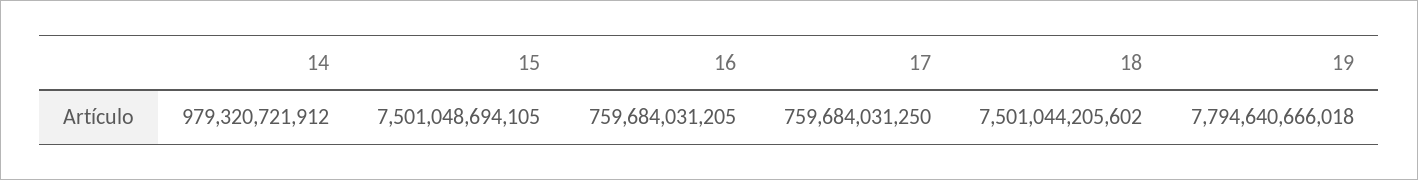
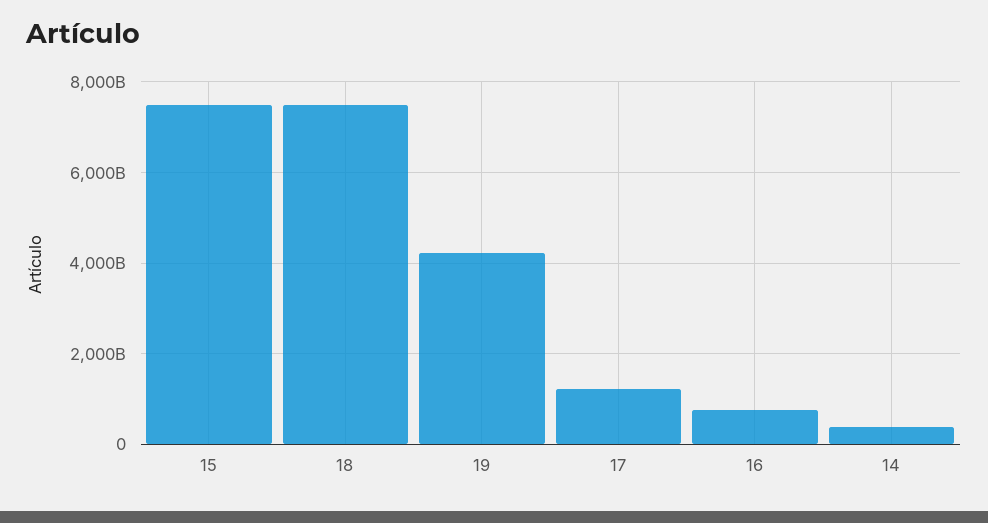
14: 979320721912 -> 400000000000
17: 759684031250 -> 1200000000000
19: 7794640666018 -> 4200000000000

